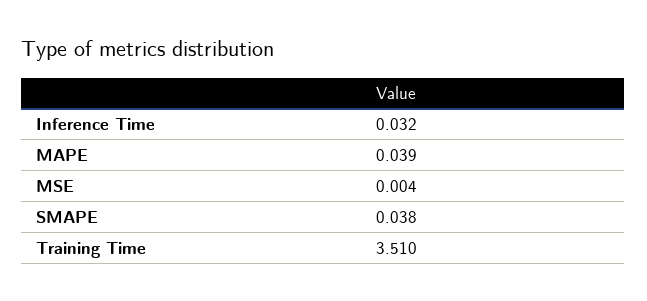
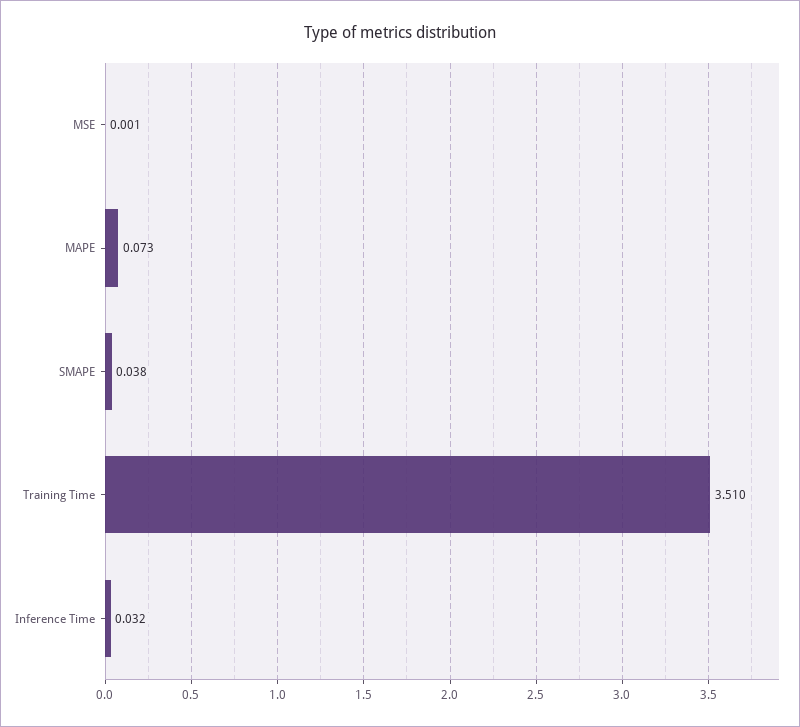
MAPE: 0.039 -> 0.073
MSE: 0.004 -> 0.001

